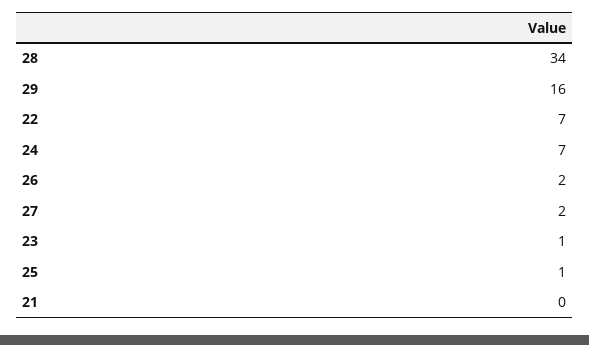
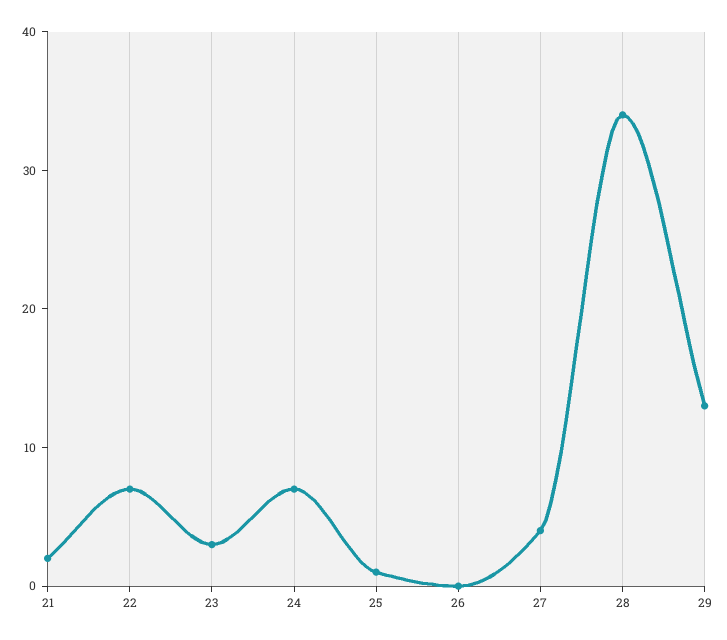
29: 16 -> 13
26: 2 -> 0
27: 2 -> 4
23: 1 -> 3
21: 0 -> 2

